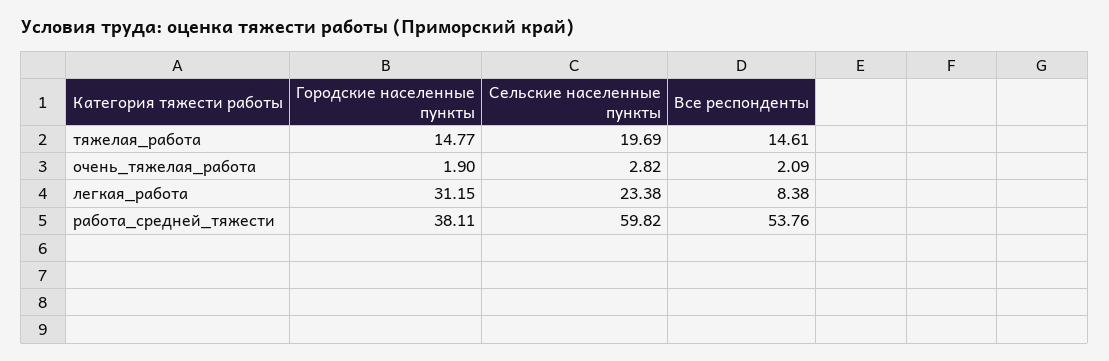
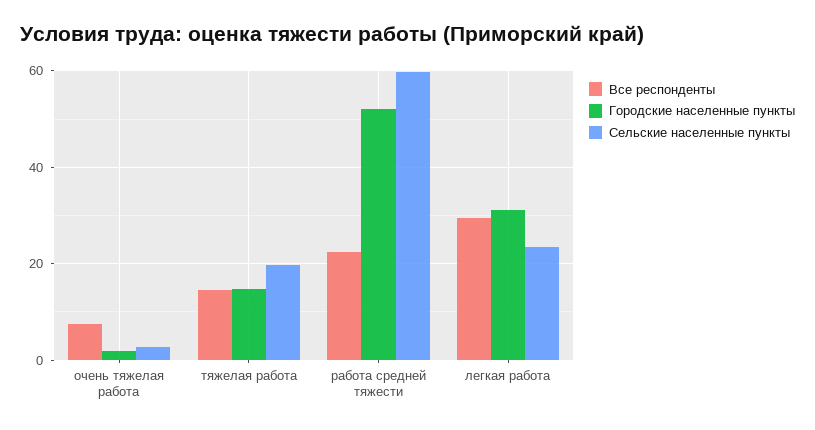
Все респонденты, очень_тяжелая_работа: 2.09 -> 8
Все респонденты, легкая_работа: 8.38 -> 30
Городские населенные пункты, работа_средней_тяжести: 38.11 -> 52
Все респонденты, работа_средней_тяжести: 53.76 -> 22

